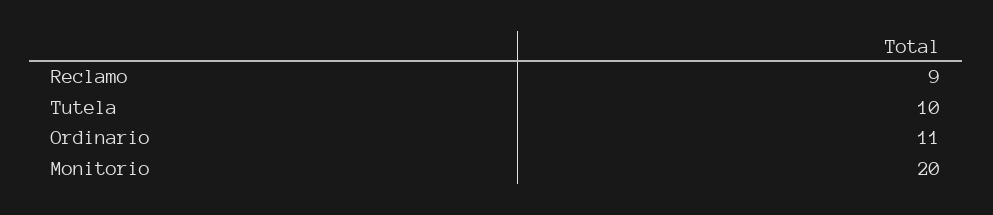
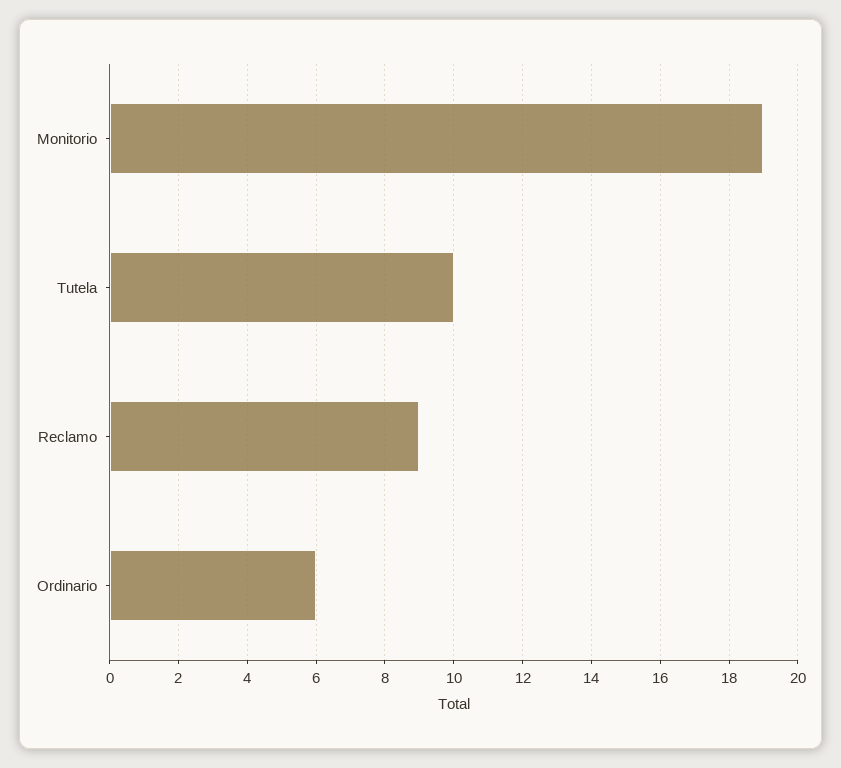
Ordinario: 11 -> 6
Monitorio: 20 -> 19

